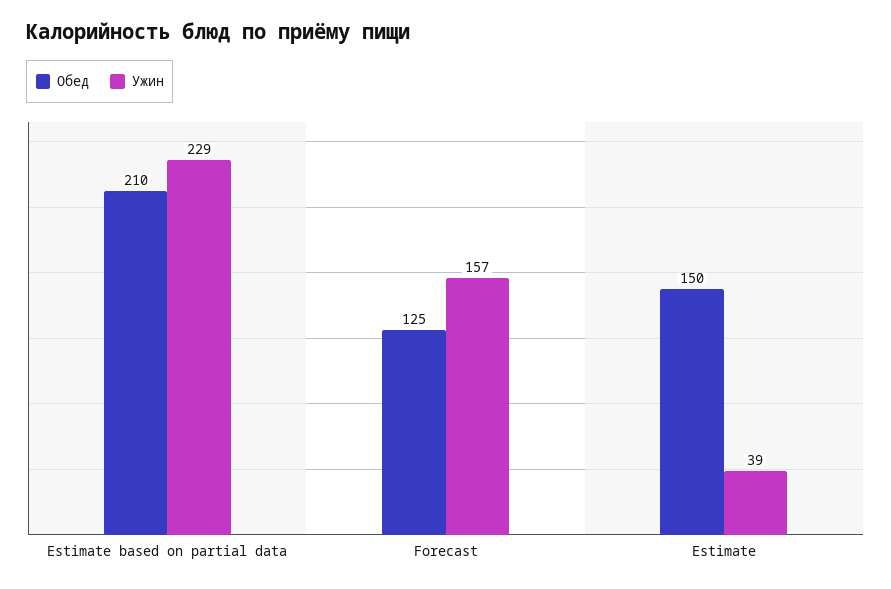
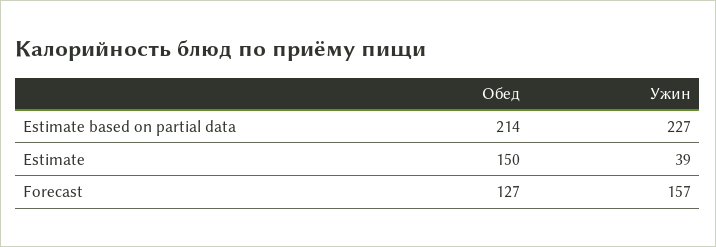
Обед, Estimate based on partial data: 210 -> 214
Ужин, Estimate based on partial data: 229 -> 227
Обед, Forecast: 125 -> 127

